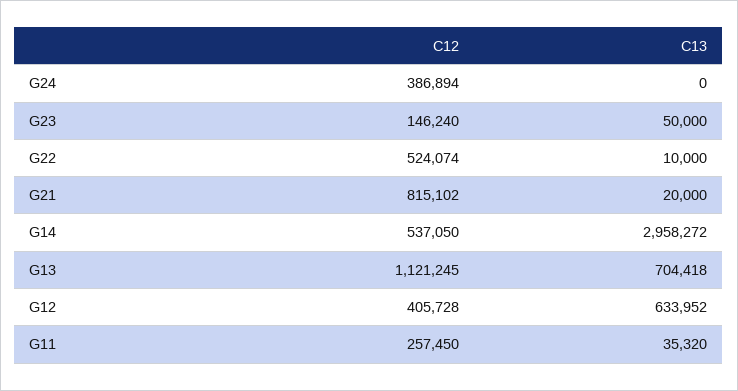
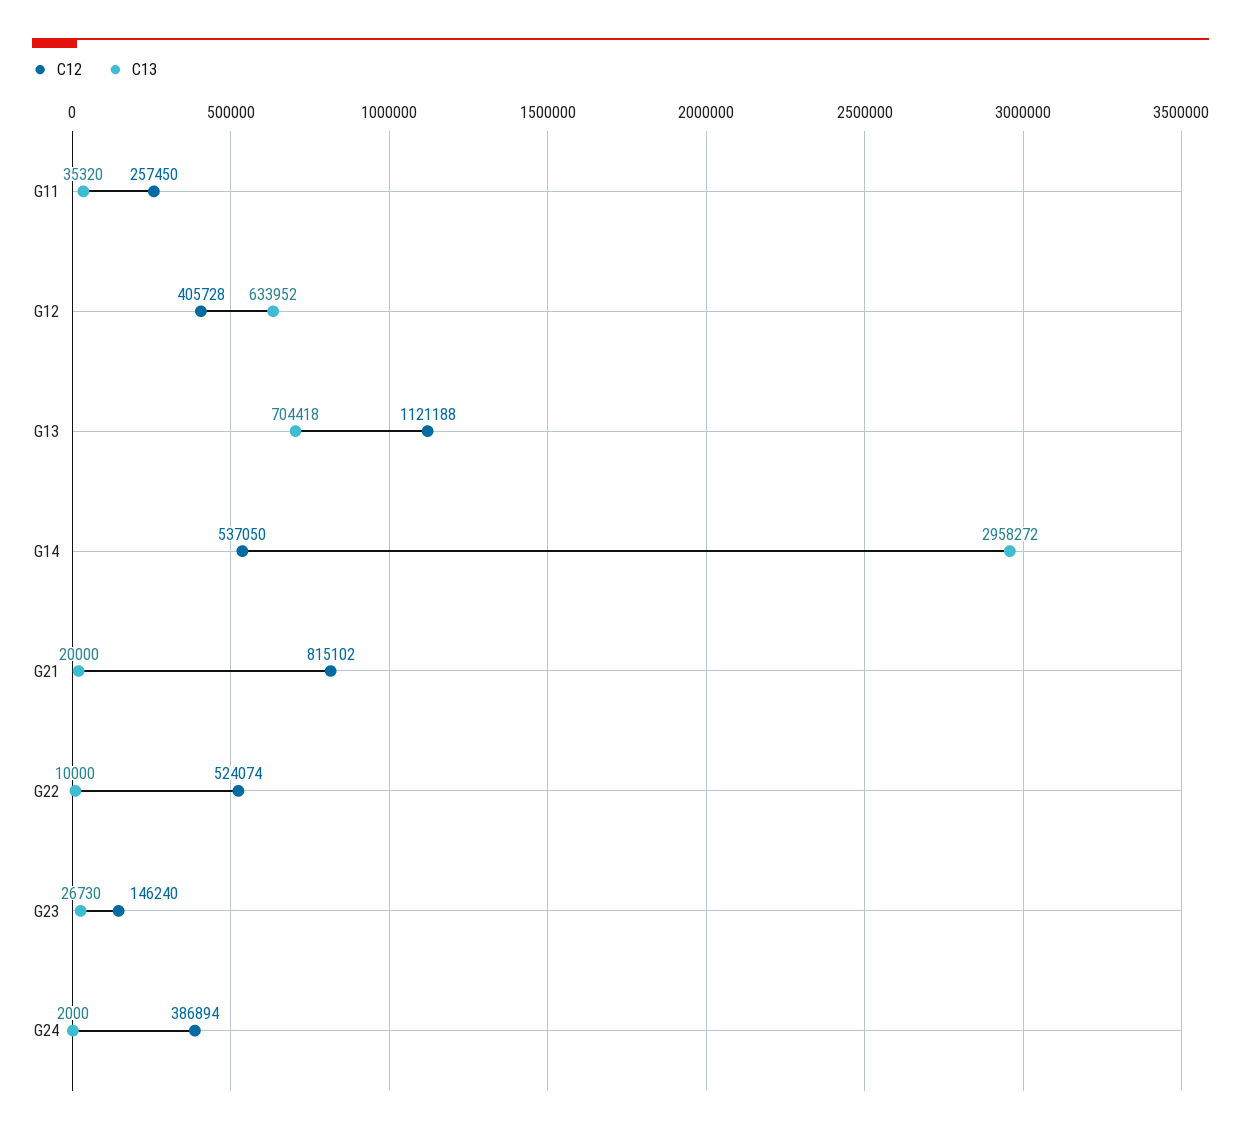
C13, G24: 0 -> 2000
C13, G23: 50000 -> 26730
C12, G13: 1121245 -> 1121188

